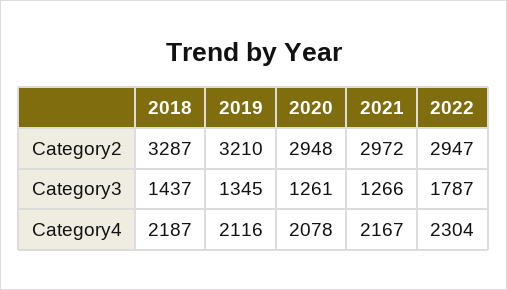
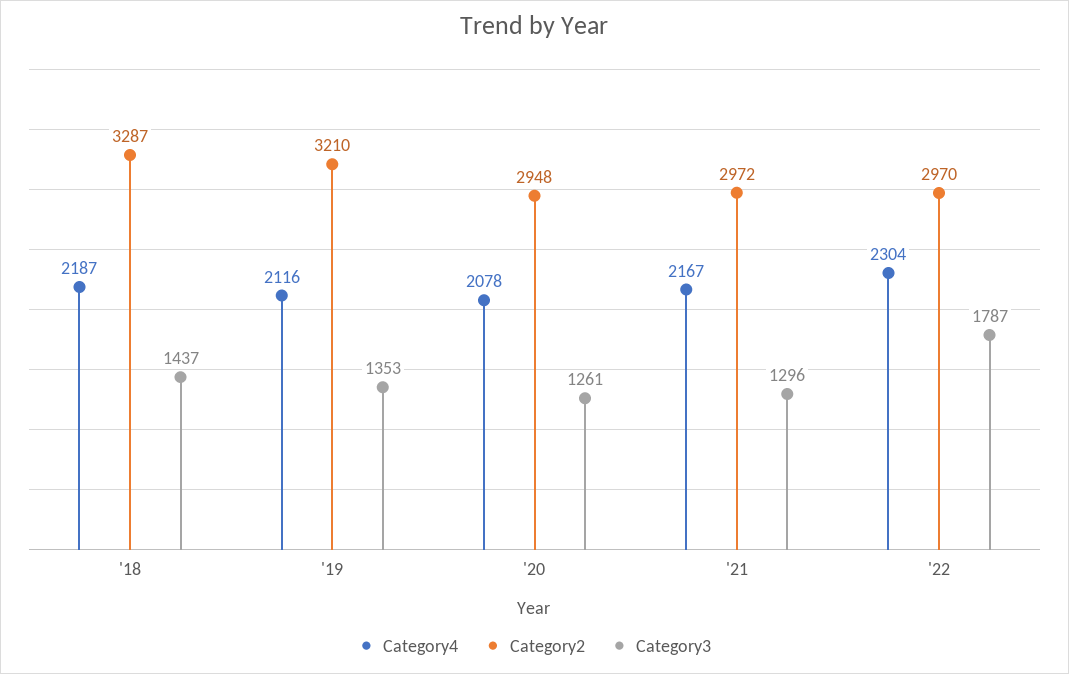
Category2, 2022: 2947 -> 2970
Category3, 2019: 1345 -> 1353
Category3, 2021: 1266 -> 1296

